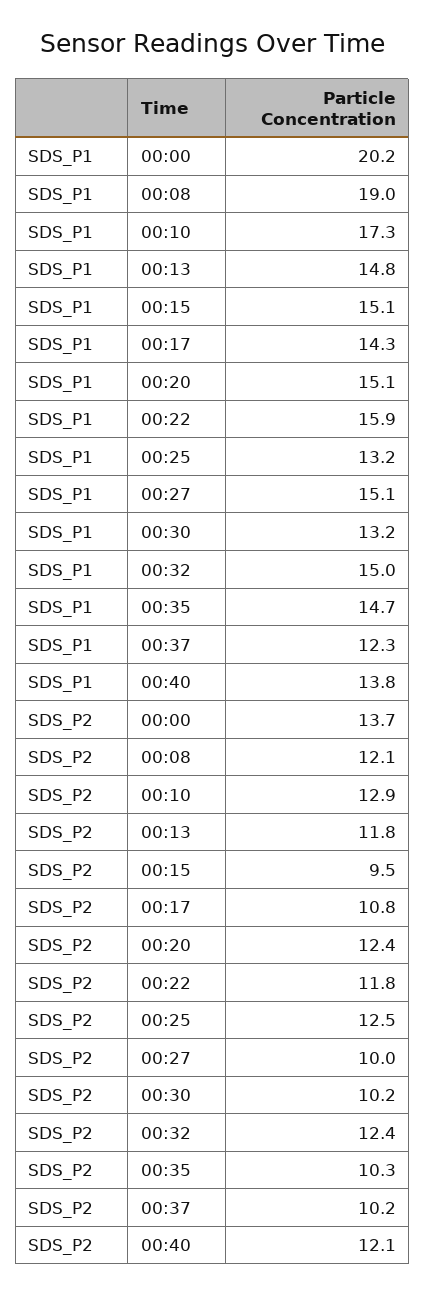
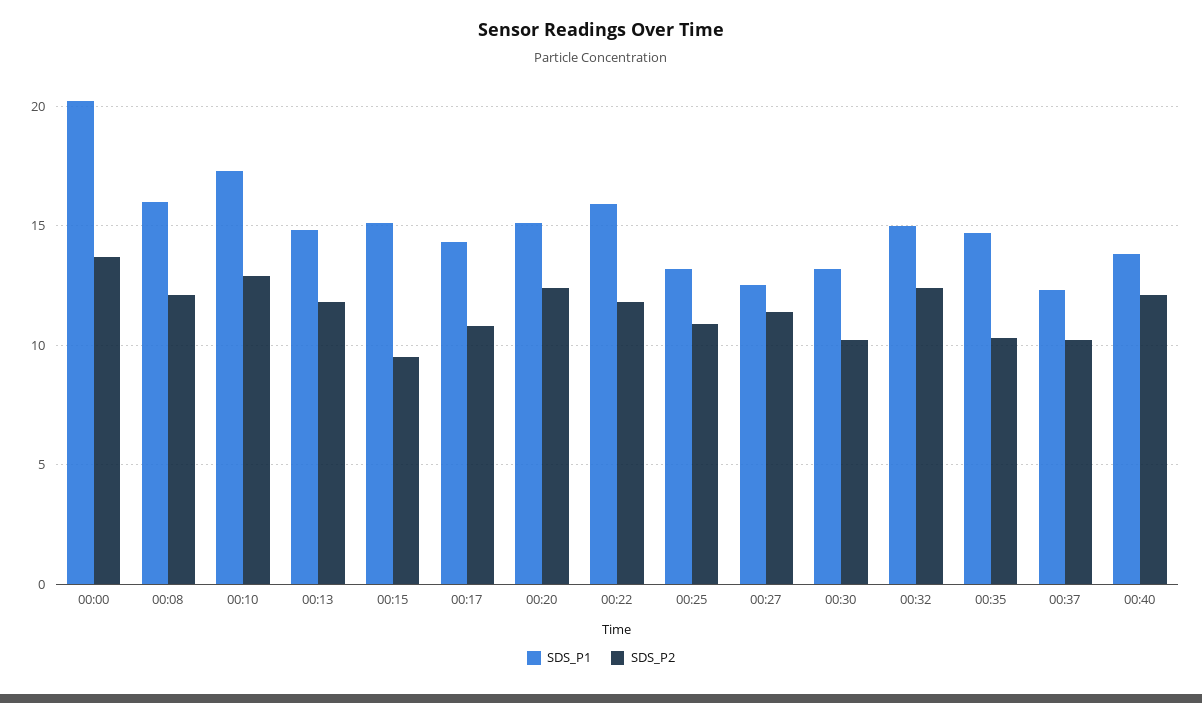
SDS_P1, 00:08: 19 -> 16
SDS_P1, 00:27: 15.1 -> 12.5
SDS_P2, 00:25: 12.5 -> 11
SDS_P2, 00:27: 10 -> 11.5

